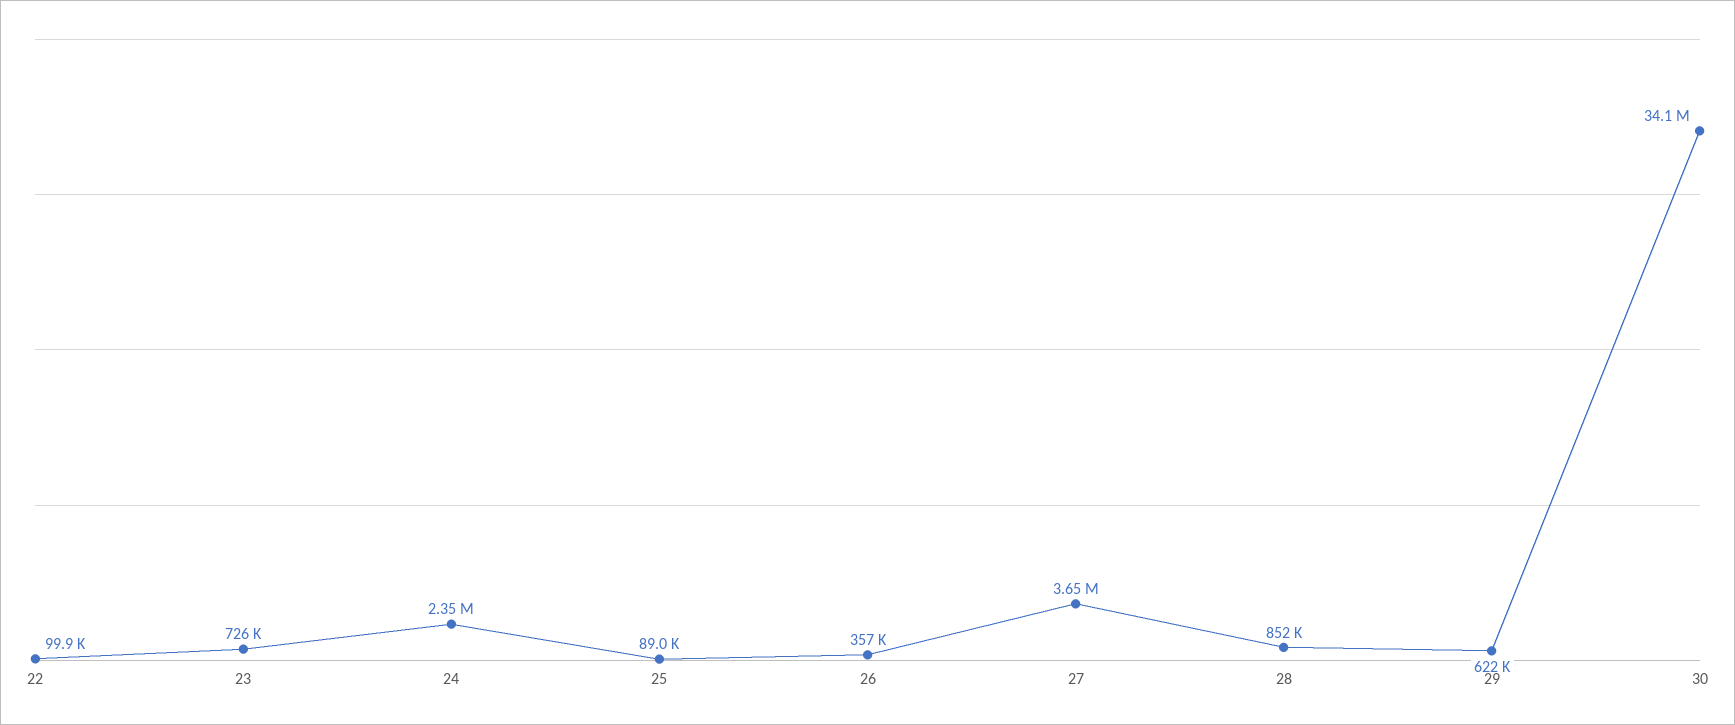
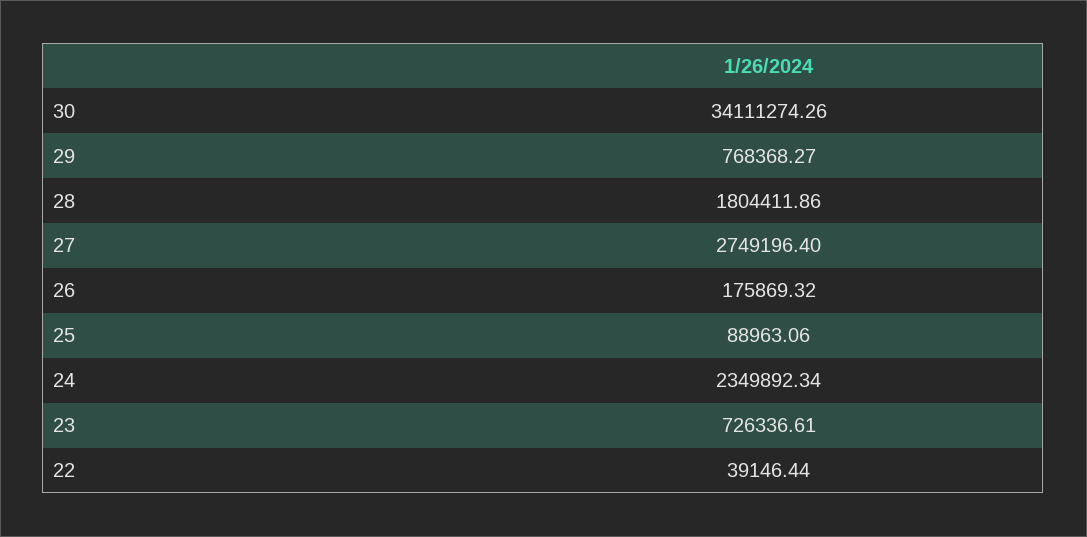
22: 99900 -> 39146.44
26: 357000 -> 175869.32
27: 3650000 -> 2749196.4
28: 852000 -> 1804411.86
29: 622000 -> 768368.27

